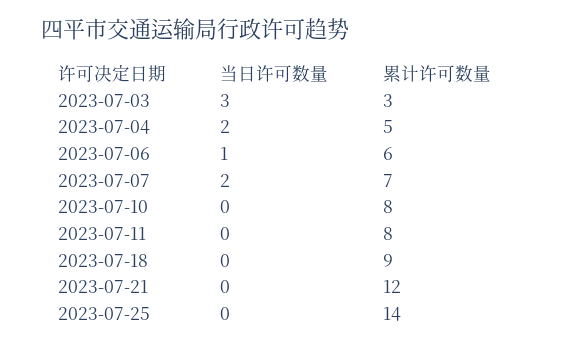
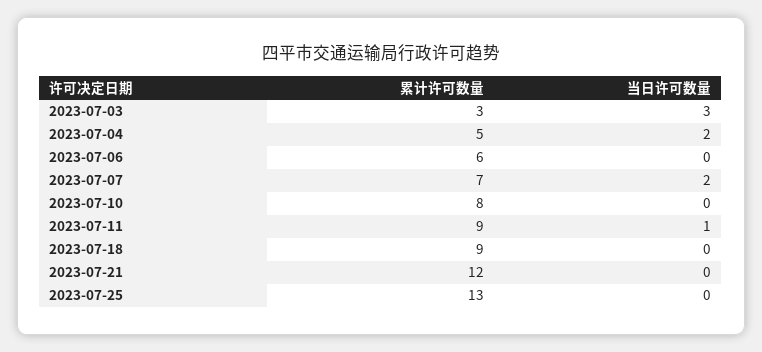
当日许可数量, 2023-07-06: 1 -> 0
当日许可数量, 2023-07-11: 0 -> 1
累计许可数量, 2023-07-11: 8 -> 9
累计许可数量, 2023-07-25: 14 -> 13

